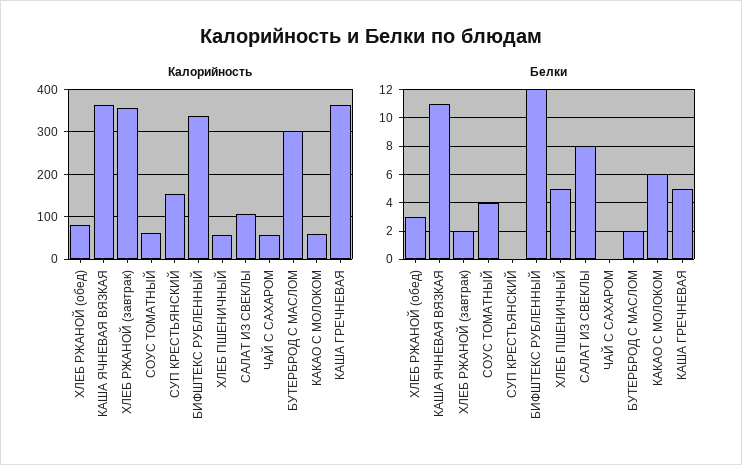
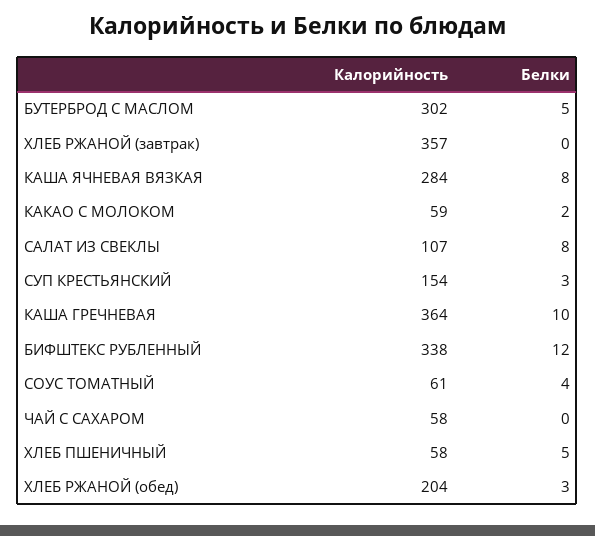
Калорийность, ХЛЕБ РЖАНОЙ (обед): 80 -> 204
Калорийность, КАША ЯЧНЕВАЯ ВЯЗКАЯ: 360 -> 284
Белки, КАША ЯЧНЕВАЯ ВЯЗКАЯ: 11 -> 8
Белки, ХЛЕБ РЖАНОЙ (завтрак): 2 -> 0
Белки, СУП КРЕСТЬЯНСКИЙ: 0 -> 3
Белки, БУТЕРБРОД С МАСЛОМ: 2 -> 5
Белки, КАКАО С МОЛОКОМ: 6 -> 2
Белки, КАША ГРЕЧНЕВАЯ: 5 -> 10

